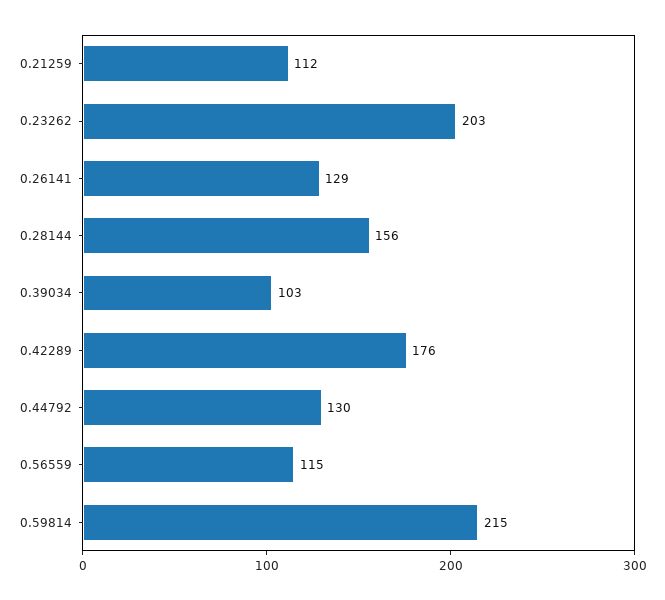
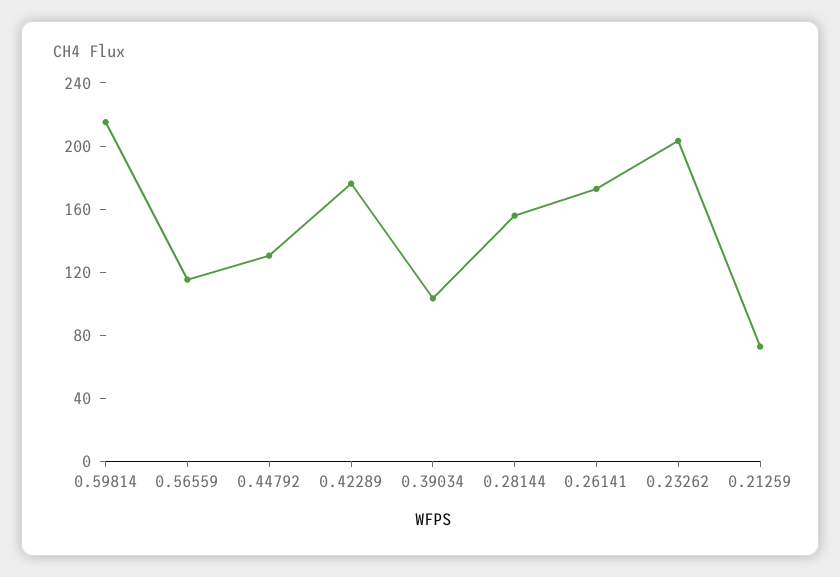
0.21259: 112 -> 70
0.26141: 129 -> 170

